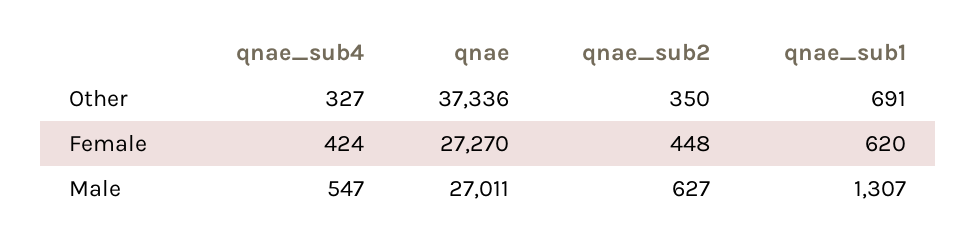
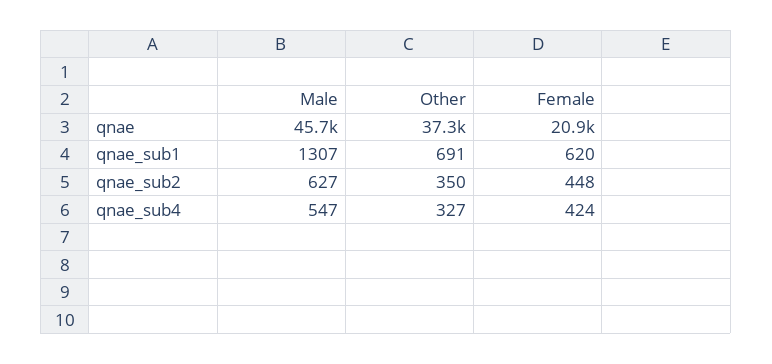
qnae, Female: 27270 -> 20900
qnae, Male: 27011 -> 45700

